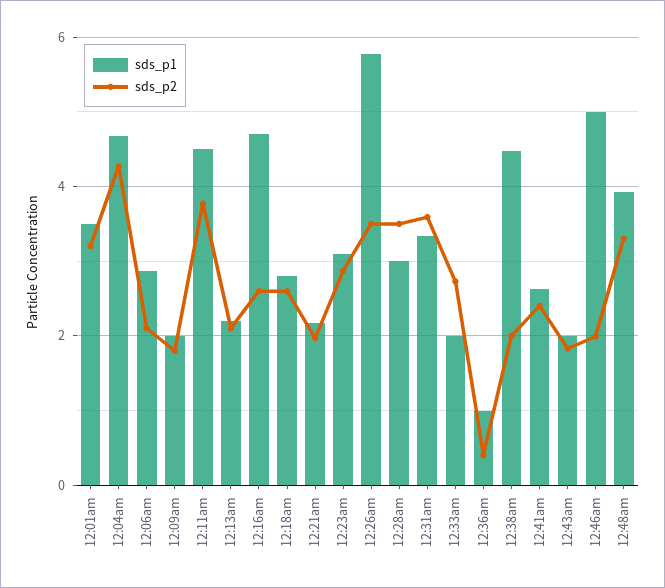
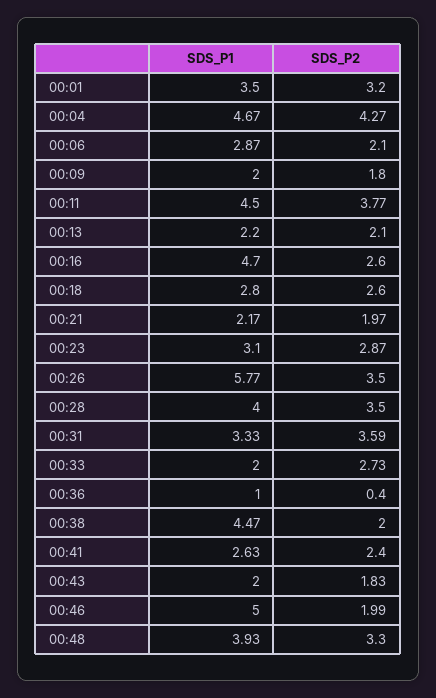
sds_p1, 12:28am: 3 -> 4

